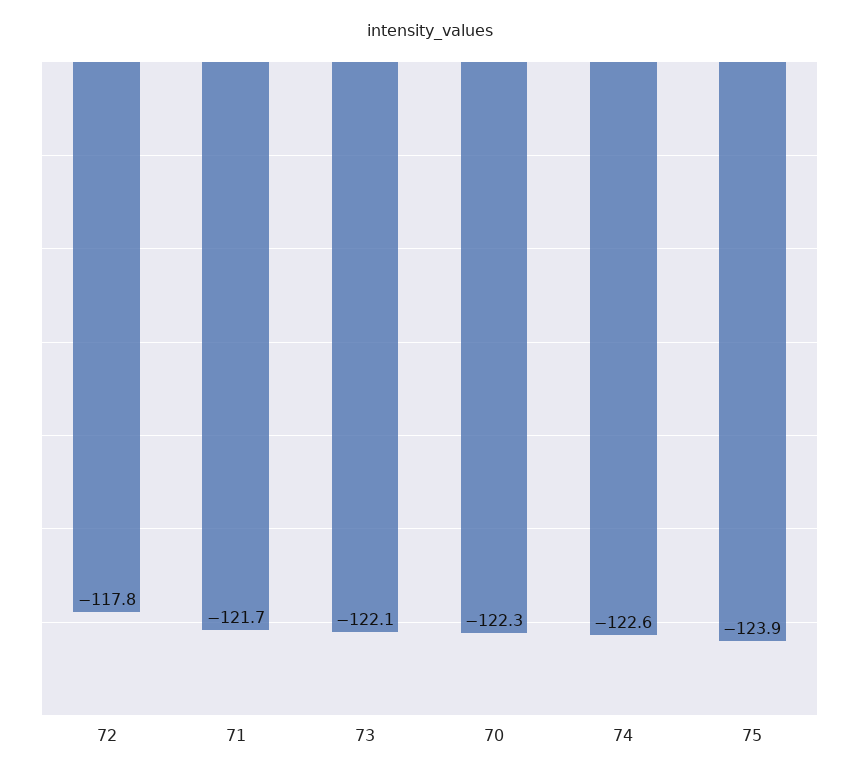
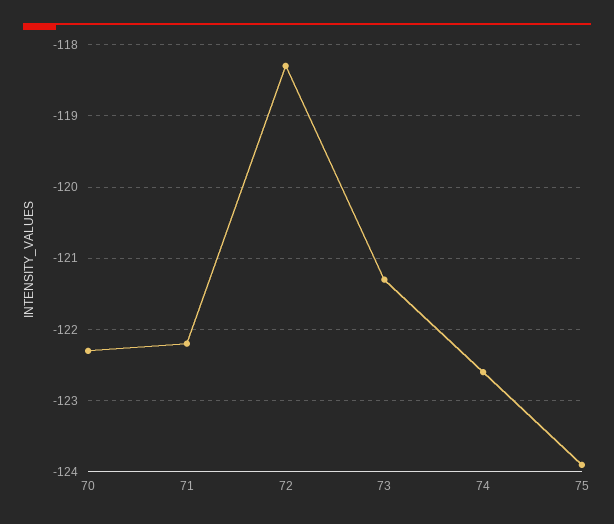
72: -117.8 -> -118.3
71: -121.7 -> -122.2
73: -122.1 -> -121.3

